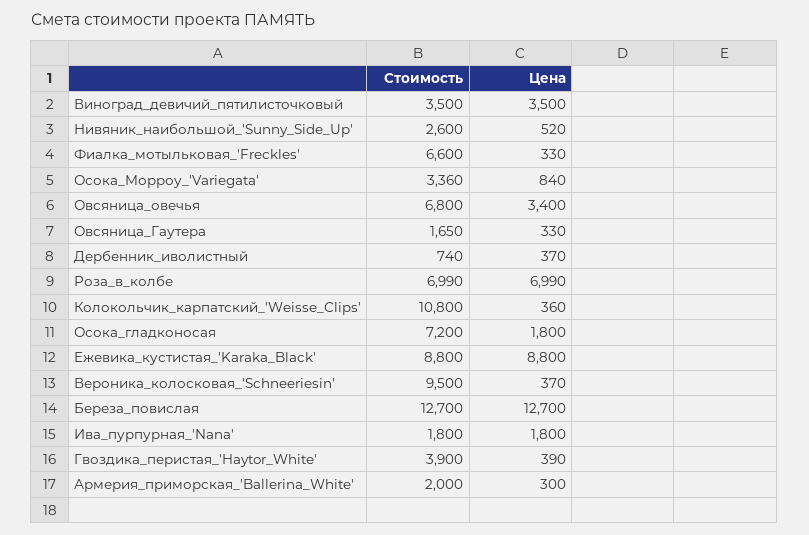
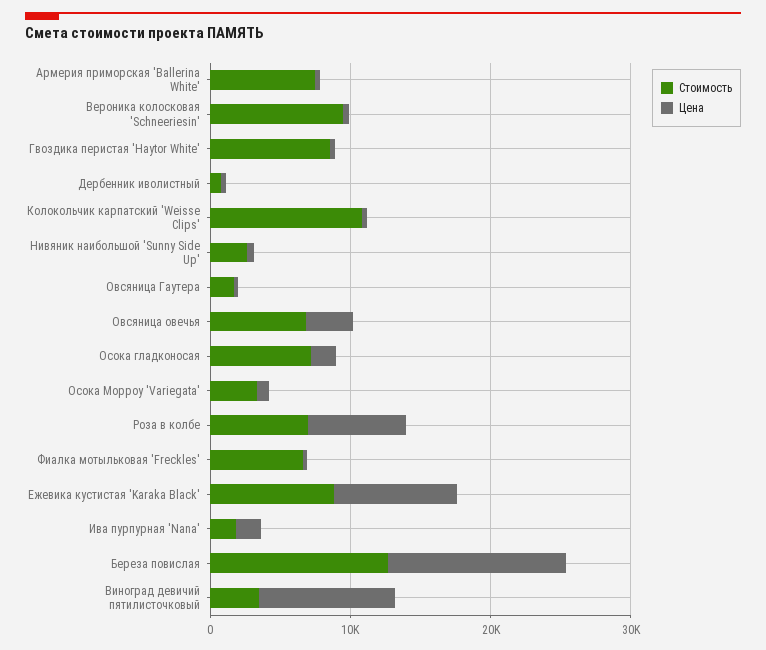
Цена, Виноград_девичий_пятилисточковый: 3500 -> 10000
Стоимость, Гвоздика_перистая_'Haytor_White': 3900 -> 8000
Стоимость, Армерия_приморская_'Ballerina_White': 2000 -> 8000

